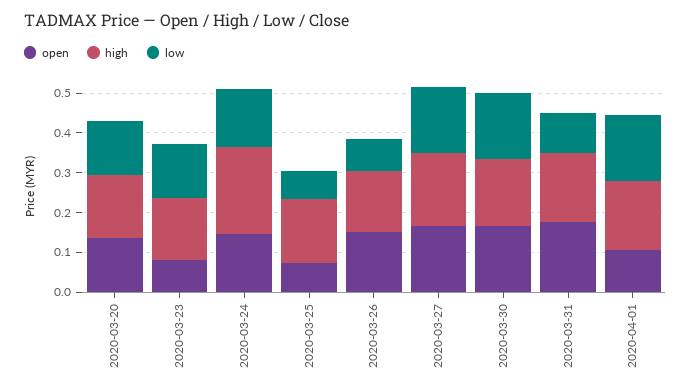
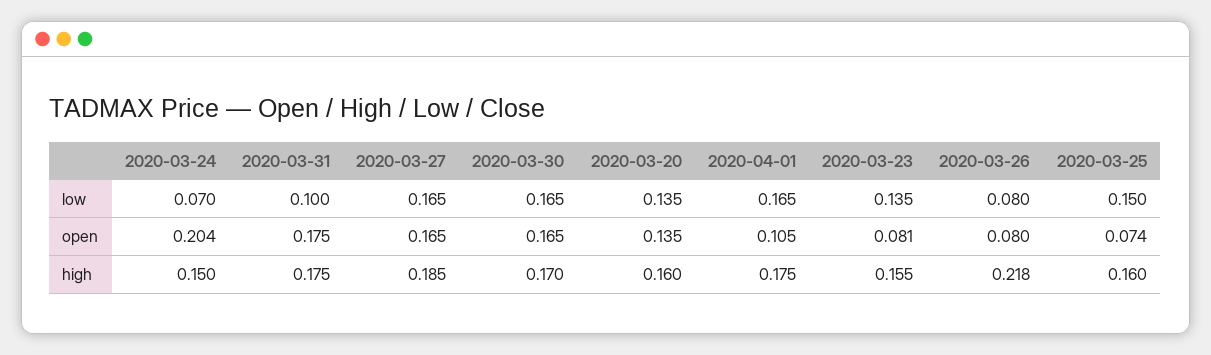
open, 2020-03-24: 0.15 -> 0.204
high, 2020-03-24: 0.225 -> 0.15
low, 2020-03-24: 0.15 -> 0.07
low, 2020-03-25: 0.075 -> 0.15
open, 2020-03-26: 0.15 -> 0.08
high, 2020-03-26: 0.15 -> 0.218

